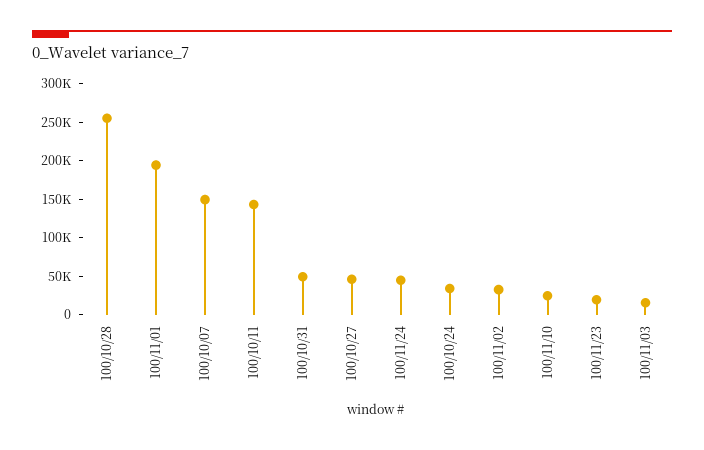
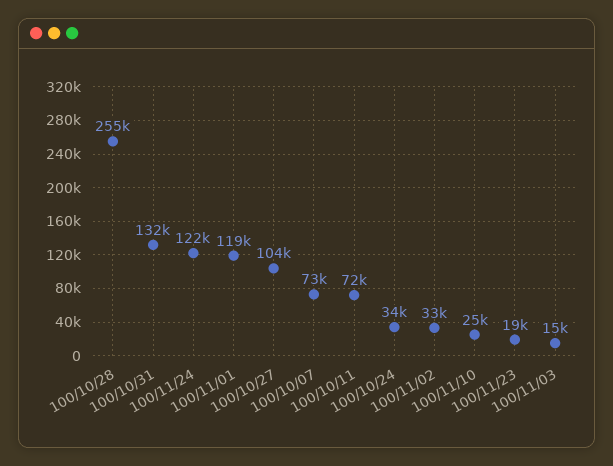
100/11/01: 200000 -> 119000
100/10/07: 150000 -> 73000
100/10/11: 150000 -> 72000
100/10/31: 50000 -> 132000
100/10/27: 50000 -> 104000
100/11/24: 50000 -> 122000

